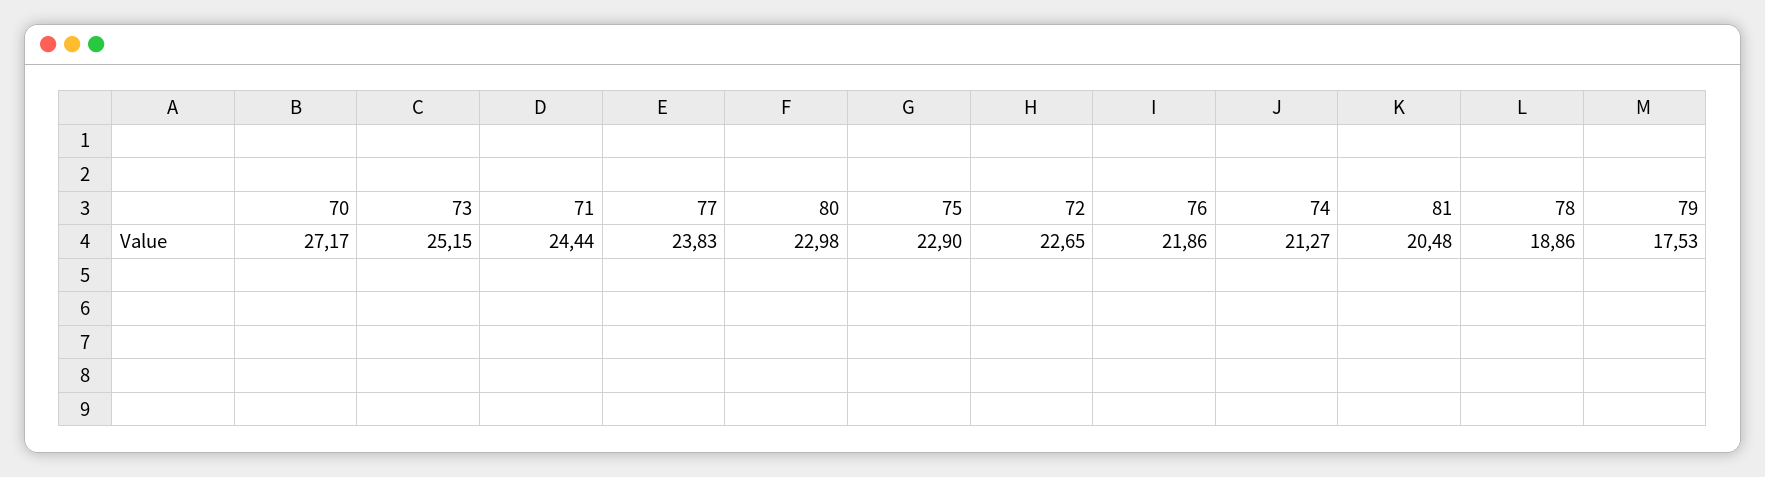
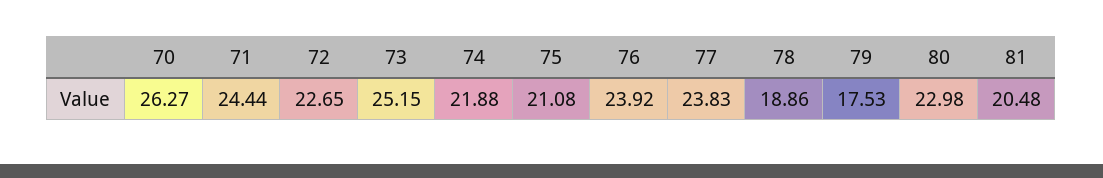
70: 27.17 -> 26.27
75: 22.9 -> 21.08
76: 21.86 -> 23.92
74: 21.27 -> 21.88

